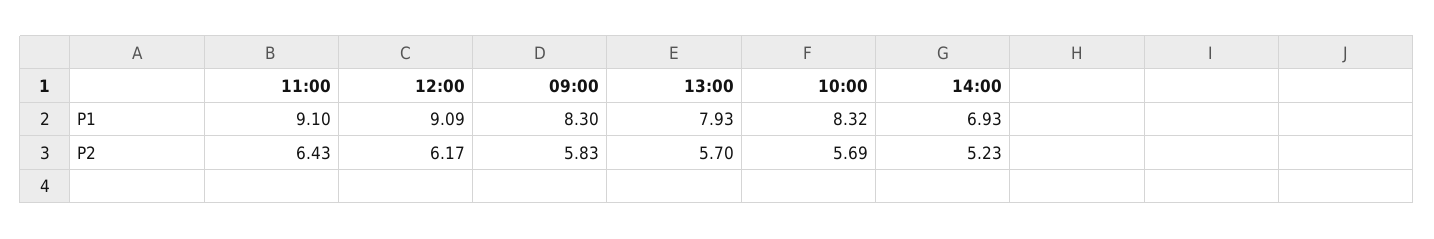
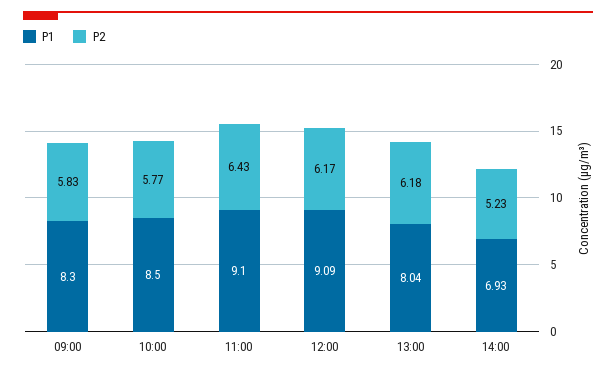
P1, 13:00: 7.93 -> 8.04
P1, 10:00: 8.32 -> 8.5
P2, 13:00: 5.7 -> 6.18
P2, 10:00: 5.69 -> 5.77

